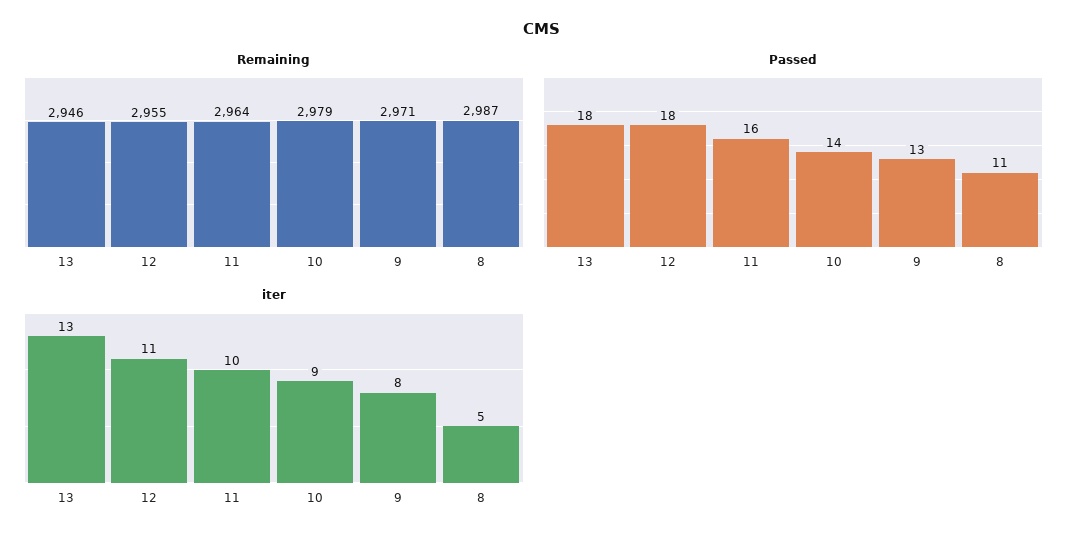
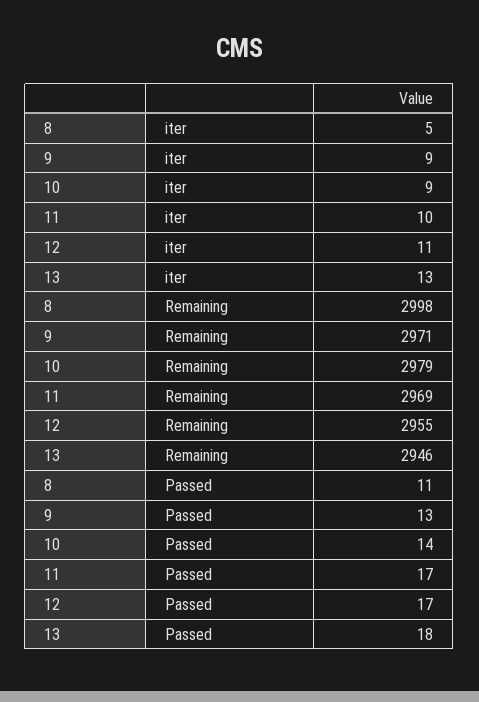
Remaining, 11: 2964 -> 2969
Remaining, 8: 2987 -> 2998
Passed, 12: 18 -> 17
Passed, 11: 16 -> 17
iter, 9: 8 -> 9

